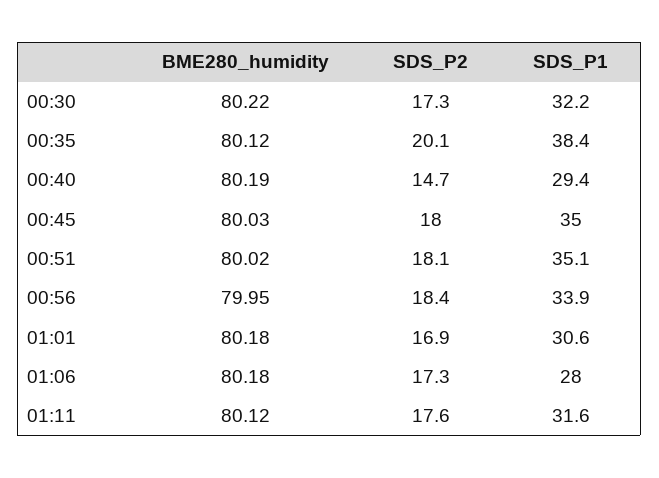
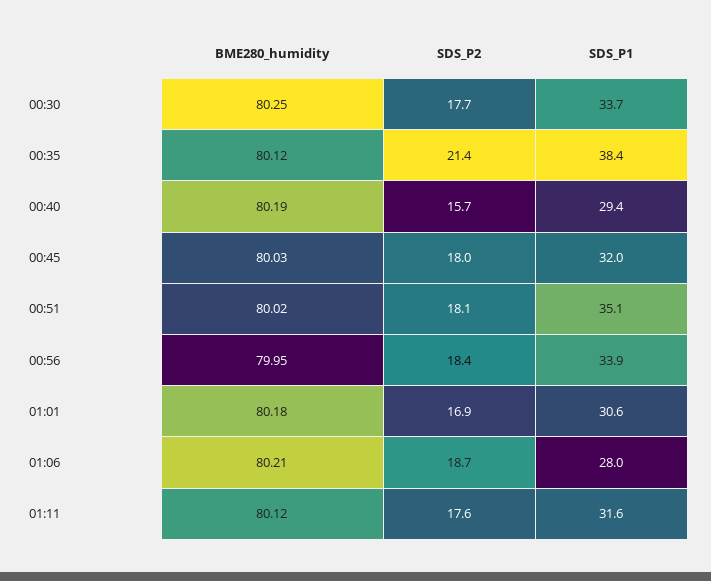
BME280_humidity, 00:30: 80.22 -> 80.25
SDS_P2, 00:30: 17.3 -> 17.7
SDS_P1, 00:30: 32.2 -> 33.7
SDS_P2, 00:35: 20.1 -> 21.4
SDS_P2, 00:40: 14.7 -> 15.7
SDS_P1, 00:45: 35 -> 32
BME280_humidity, 01:06: 80.18 -> 80.21
SDS_P2, 01:06: 17.3 -> 18.7

